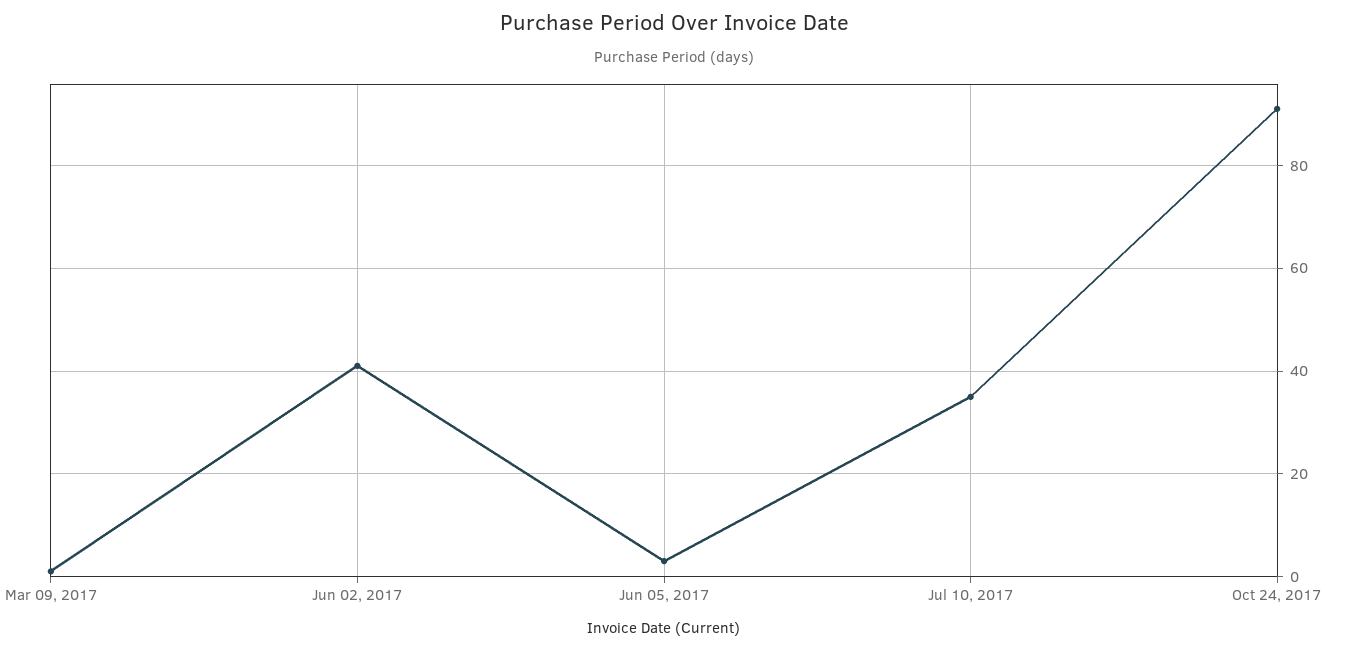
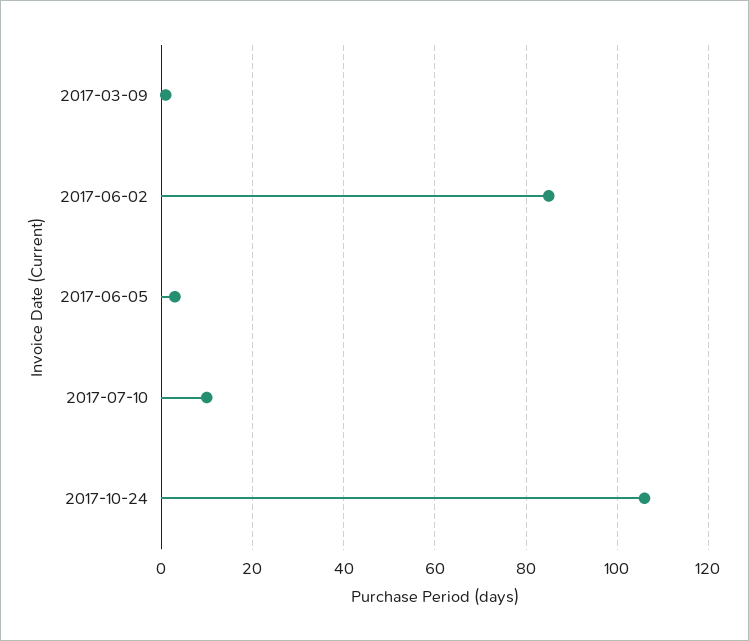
Jun 02, 2017: 40 -> 85
Jul 10, 2017: 35 -> 10
Oct 24, 2017: 90 -> 105

